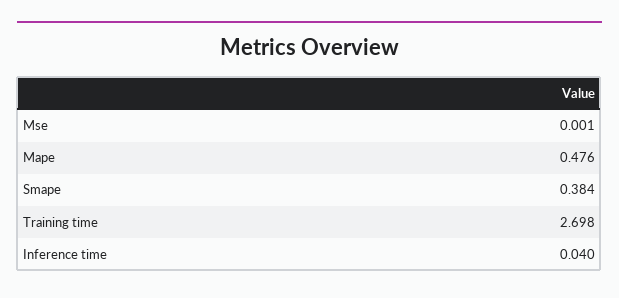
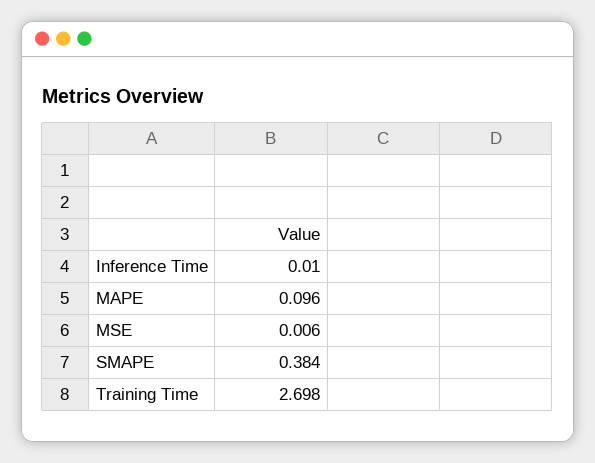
Mse: 0.001 -> 0.006
Mape: 0.476 -> 0.096
Inference time: 0.04 -> 0.01

